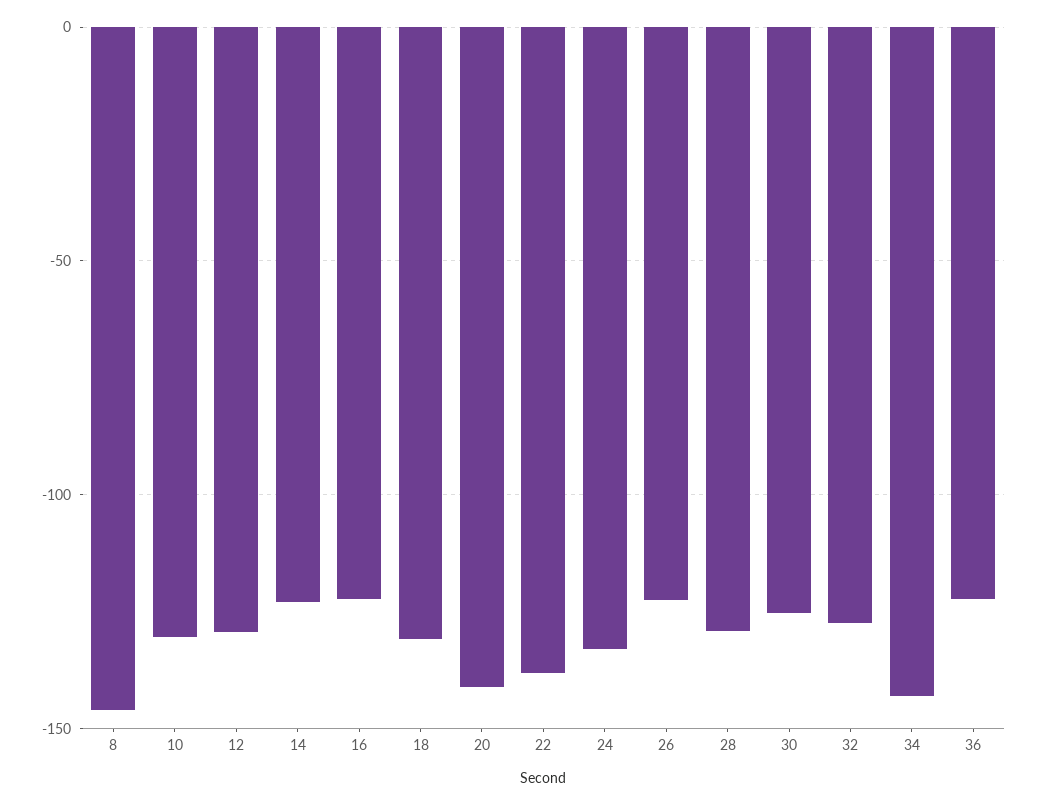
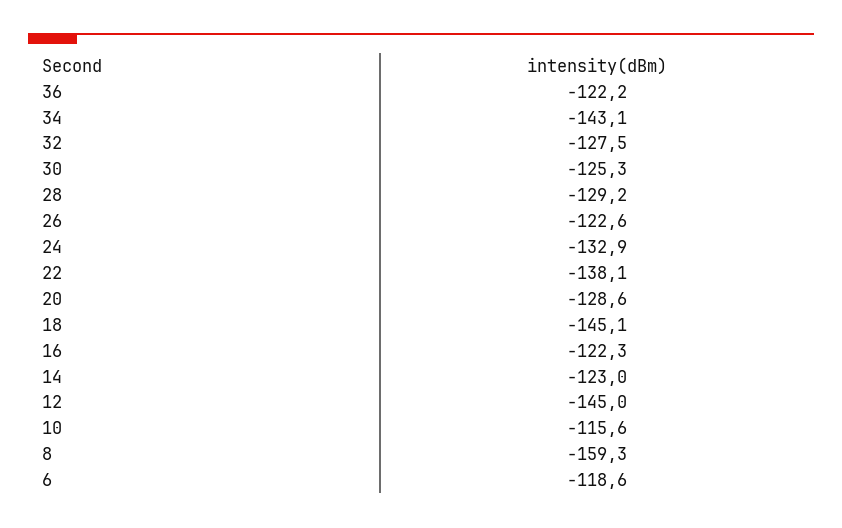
8: -145 -> -159.3
10: -130 -> -115.6
12: -130 -> -145
18: -130 -> -145.1
20: -140 -> -128.6
6: none -> -118.6

